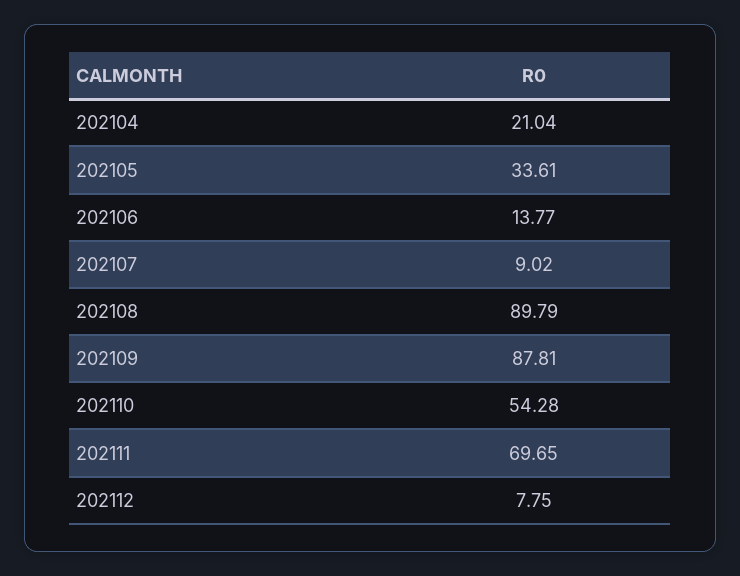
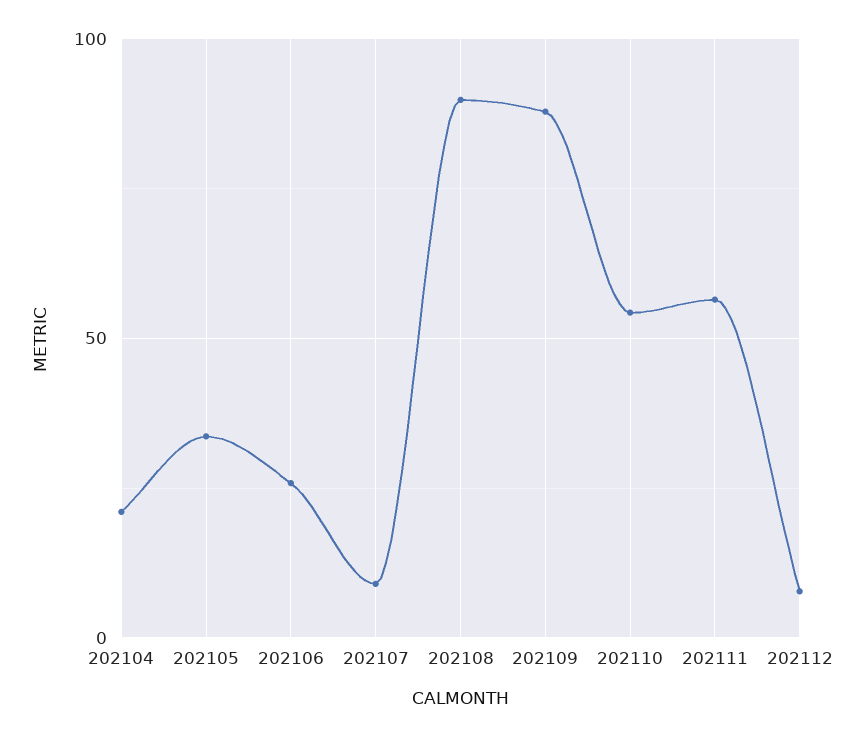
202106: 13.77 -> 25
202111: 69.65 -> 55

